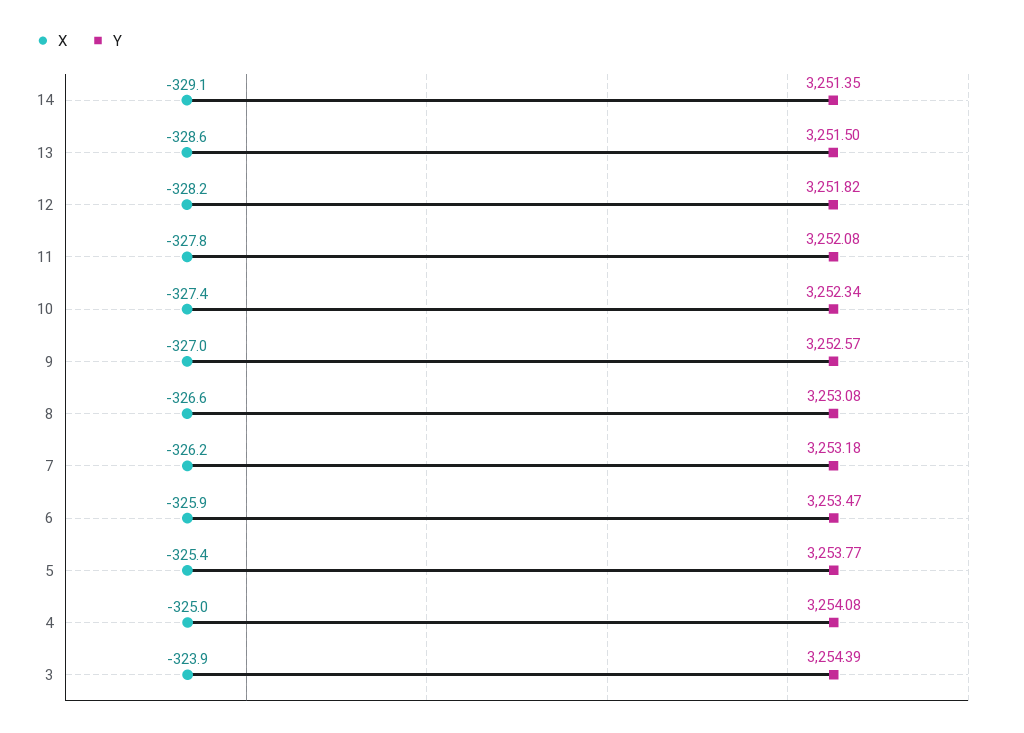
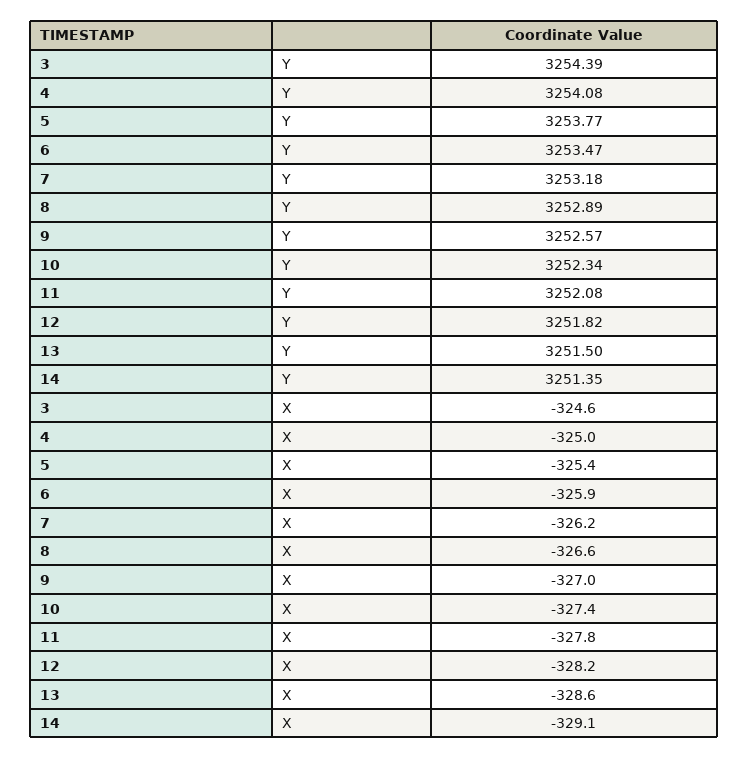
Y, 8: 3253.08 -> 3252.89
X, 3: -323.9 -> -324.6

